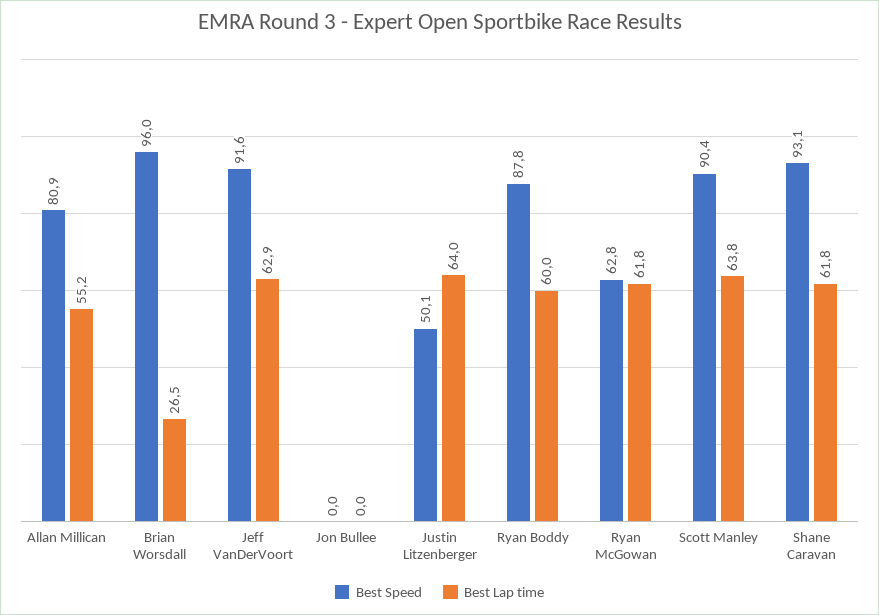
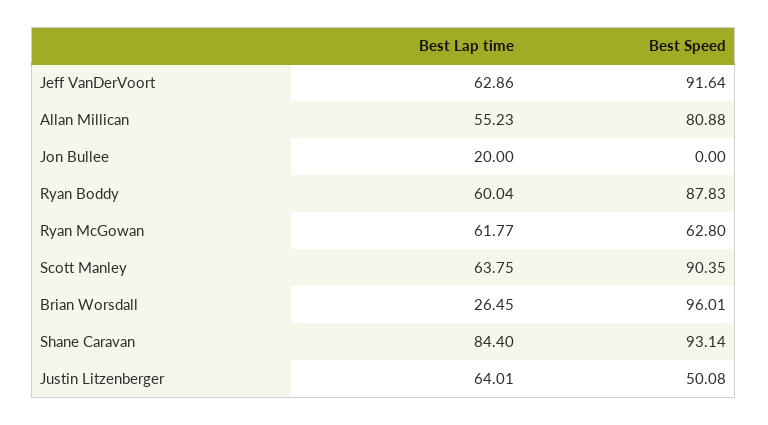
Best Lap time, Jon Bullee: 0 -> 20
Best Lap time, Shane Caravan: 61.8 -> 84.4

